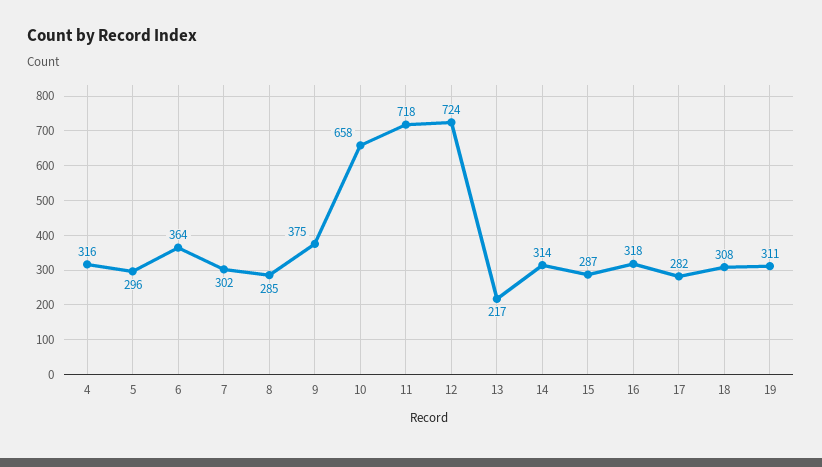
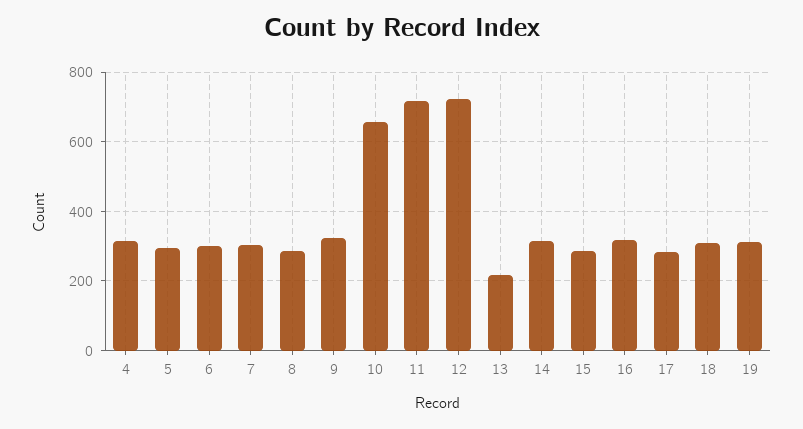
6: 364 -> 300
9: 375 -> 320

